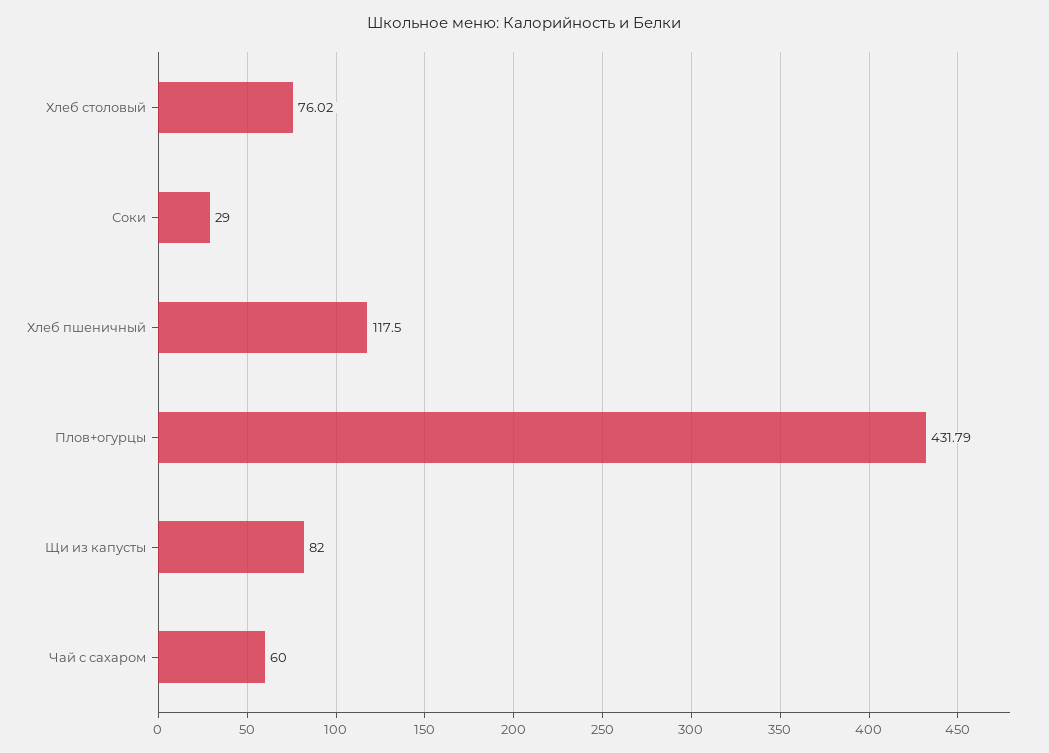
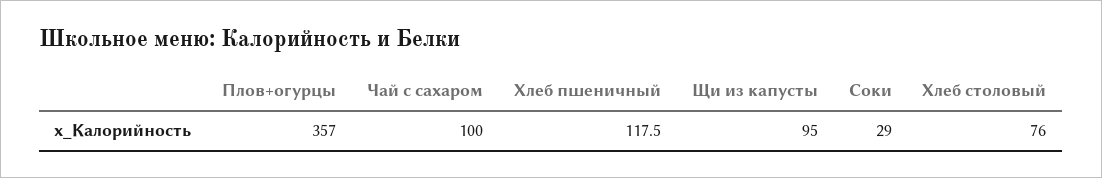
Плов+огурцы: 431.79 -> 357
Щи из капусты: 82 -> 95
Чай с сахаром: 60 -> 100

